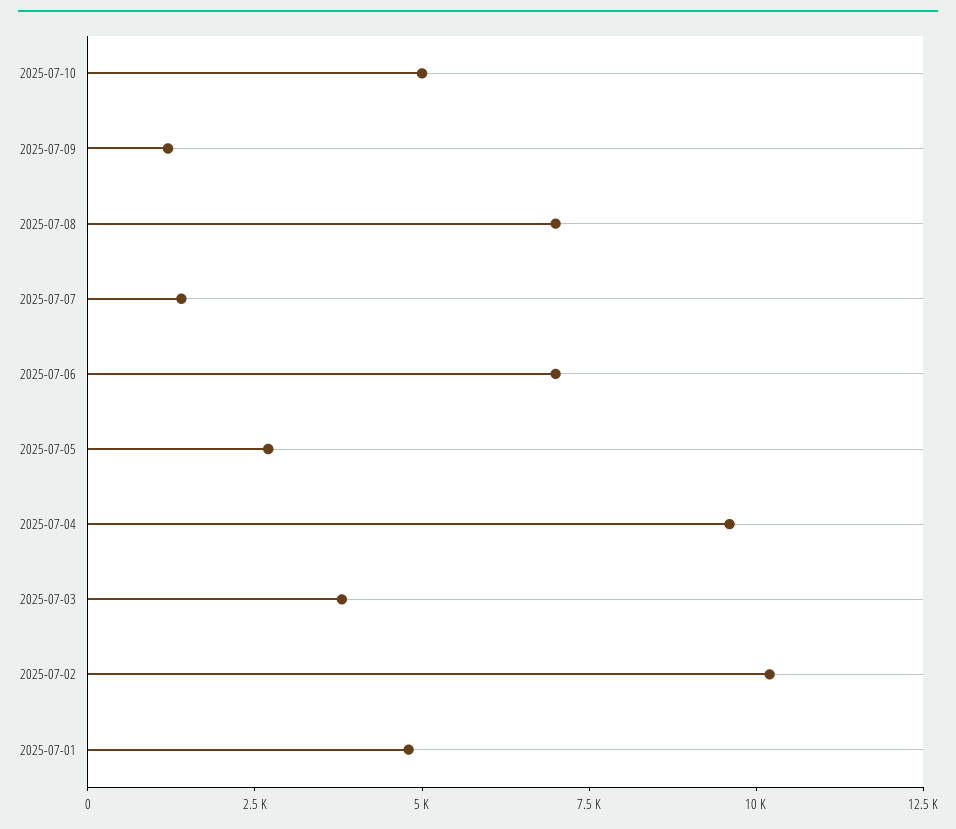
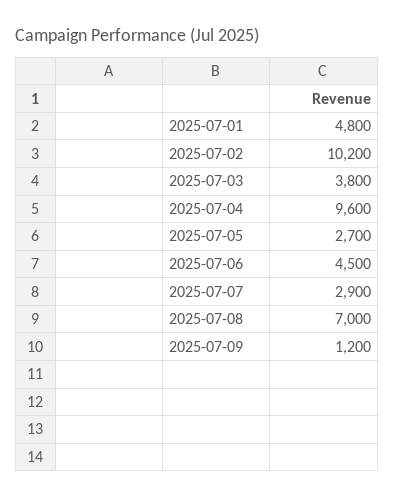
2025-07-10: 5000 -> none
2025-07-07: 1500 -> 2900
2025-07-06: 7000 -> 4500

